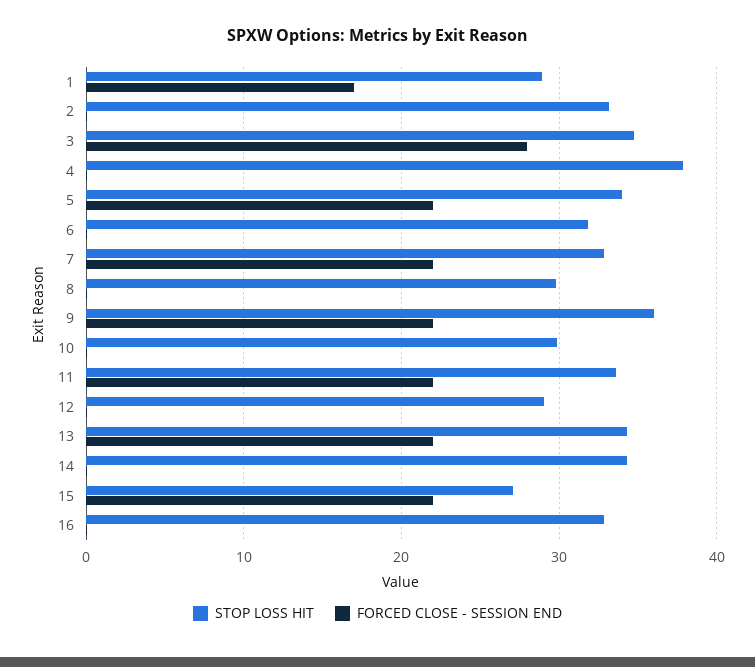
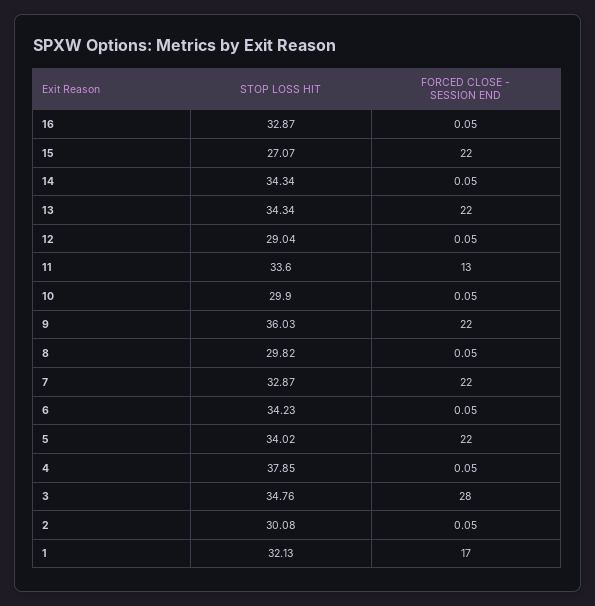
STOP LOSS HIT, 1: 29 -> 32.13
STOP LOSS HIT, 2: 33 -> 30.08
STOP LOSS HIT, 6: 32 -> 34.23
FORCED CLOSE - SESSION END, 11: 22 -> 13

